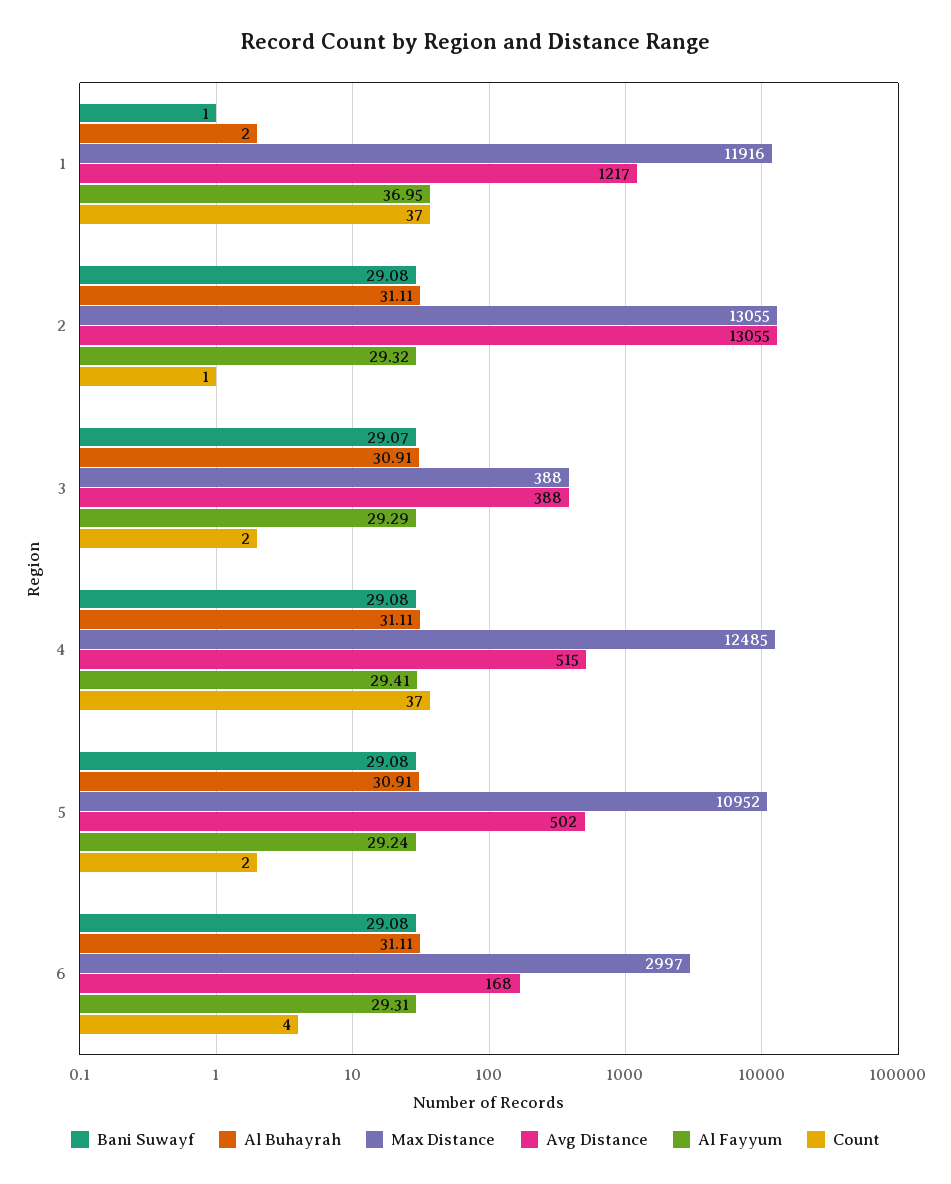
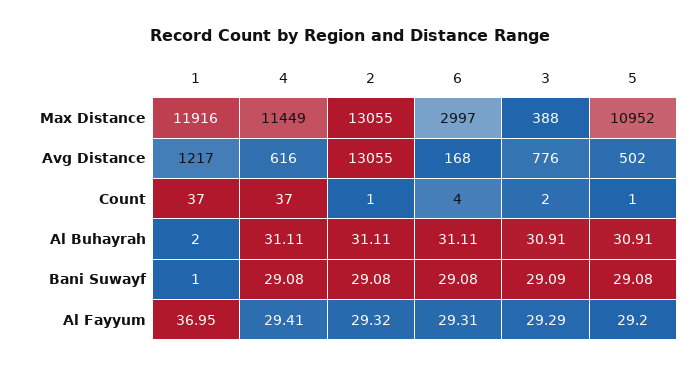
Bani Suwayf, 3: 29.07 -> 29.09
Avg Distance, 3: 388 -> 776
Max Distance, 4: 12485 -> 11449
Avg Distance, 4: 515 -> 616
Al Fayyum, 5: 29.24 -> 29.2
Count, 5: 2 -> 1

